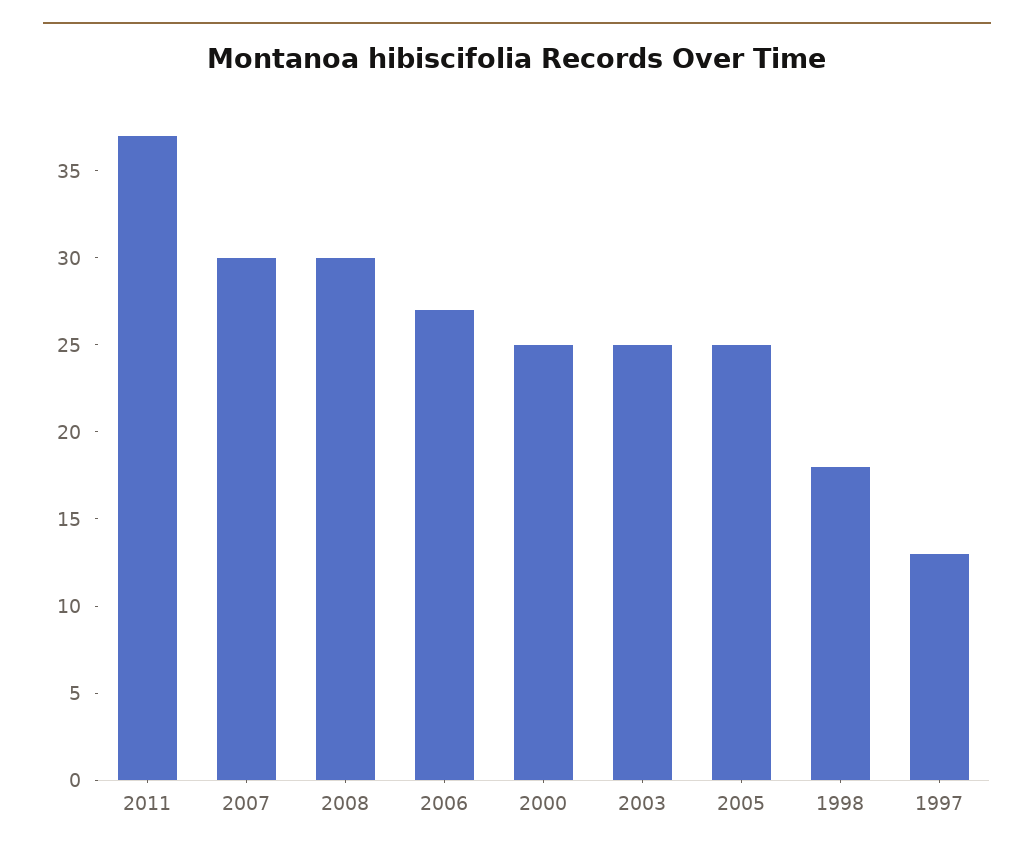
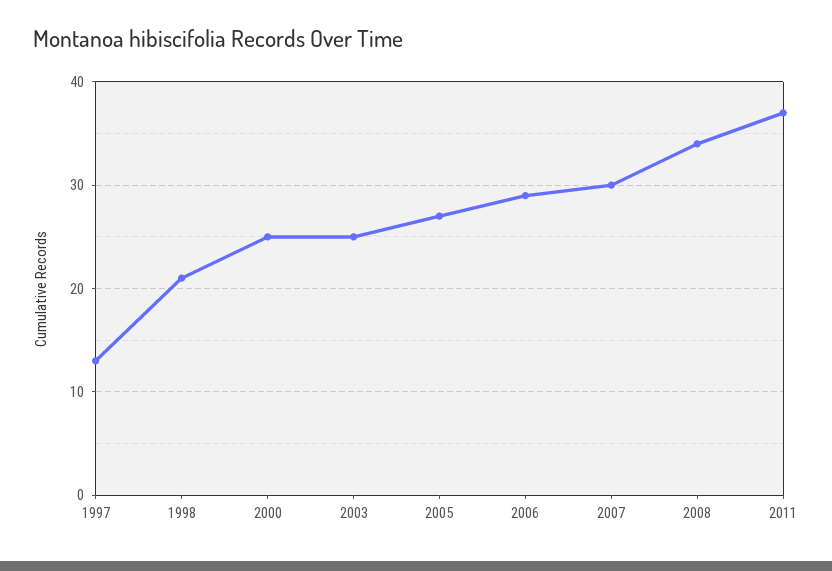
2008: 30 -> 34
2006: 27 -> 29
2005: 25 -> 27
1998: 18 -> 21

